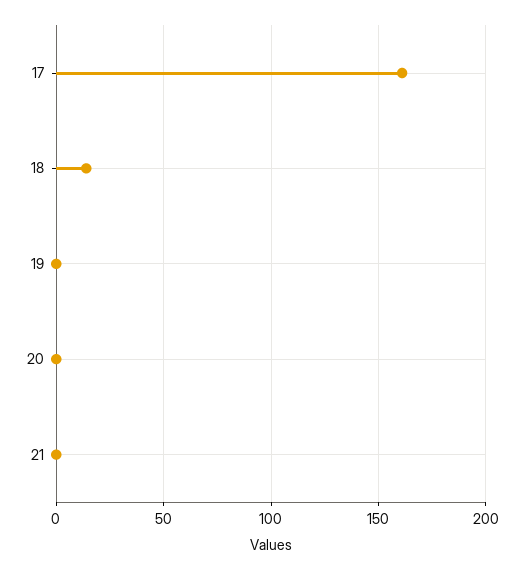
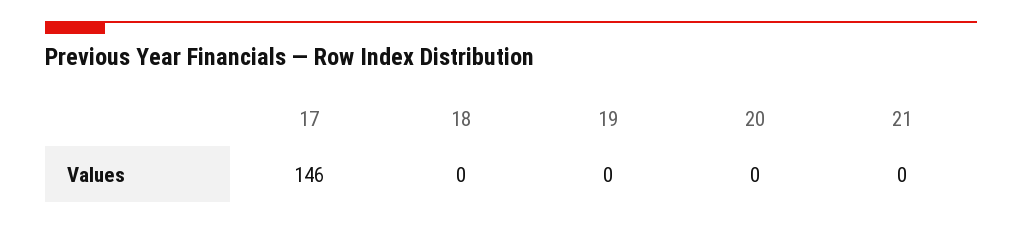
17: 160 -> 146
18: 15 -> 0

